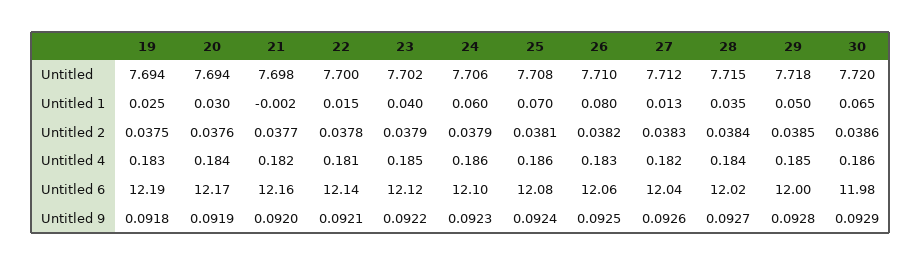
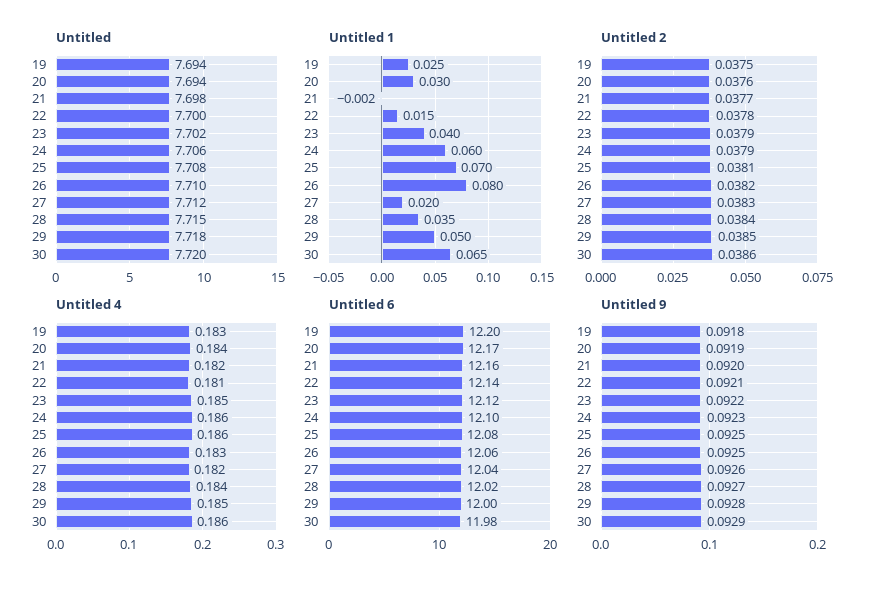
Untitled 1, 27: 0.013 -> 0.02
Untitled 6, 19: 12.19 -> 12.2
Untitled 9, 25: 0.0924 -> 0.0925

